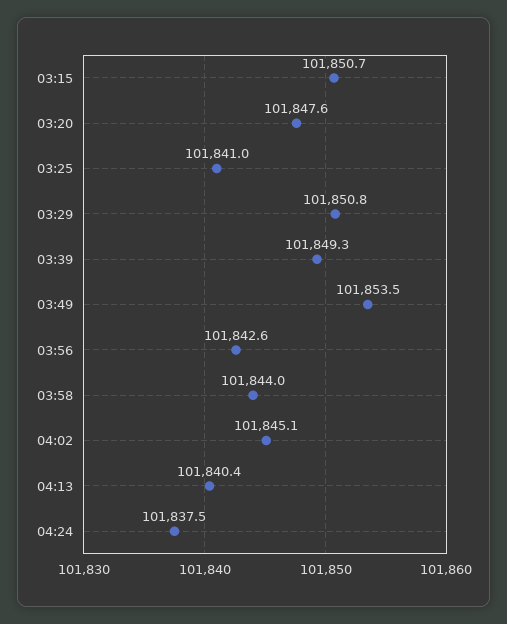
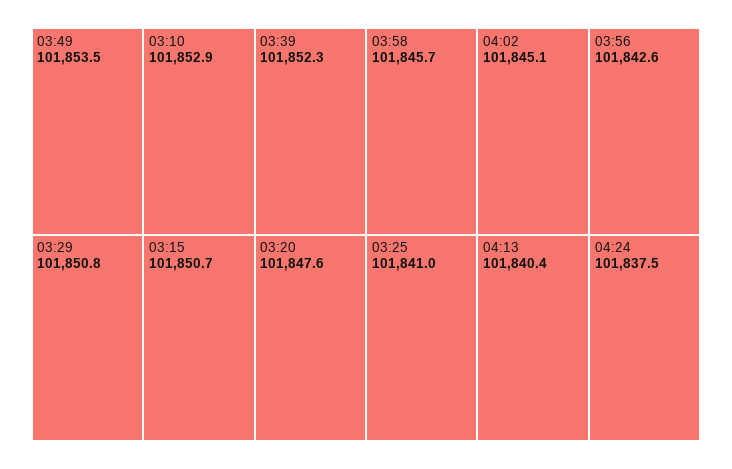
03:39: 101849.3 -> 101852.3
03:58: 101844 -> 101845.7
03:10: none -> 101852.9

